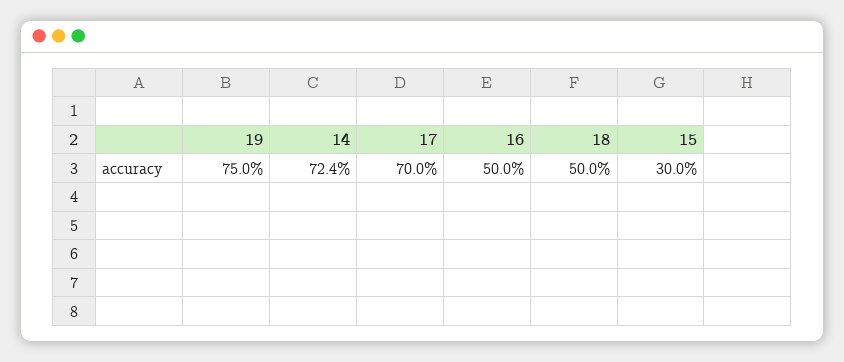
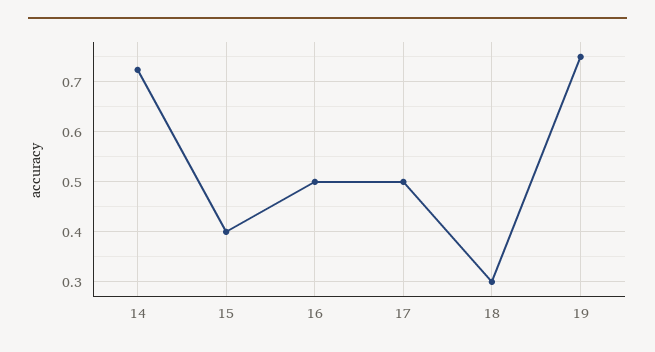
17: 0.7 -> 0.5
18: 0.5 -> 0.3
15: 0.3 -> 0.4

